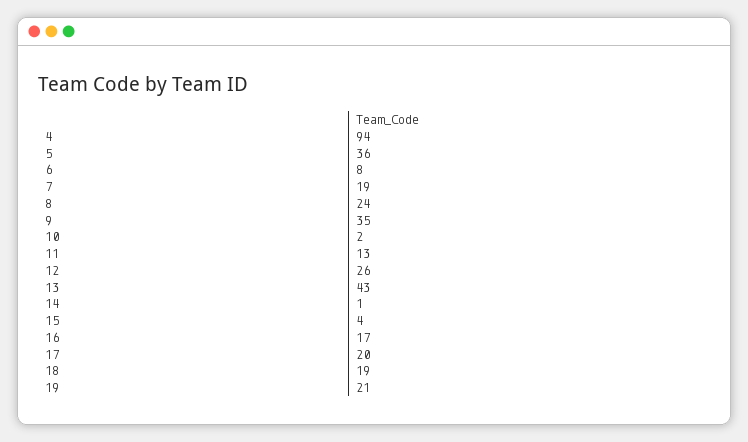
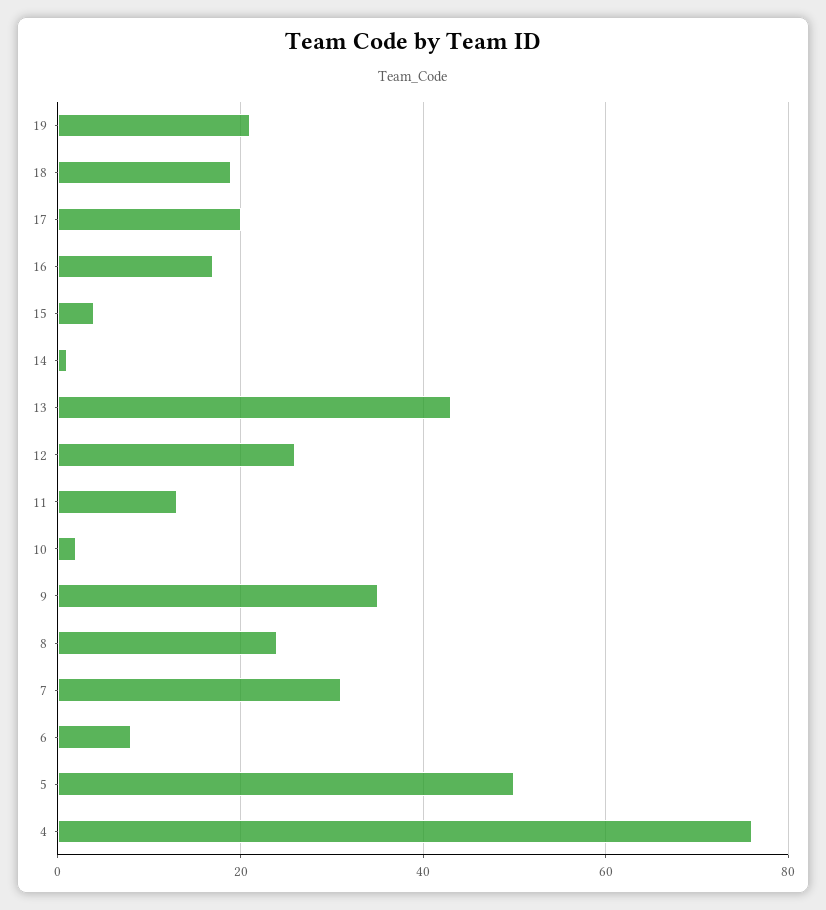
4: 94 -> 75
5: 36 -> 50
7: 19 -> 30

